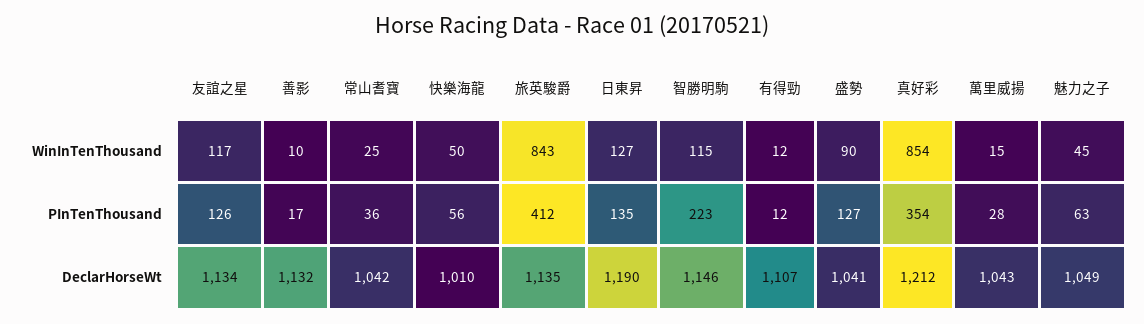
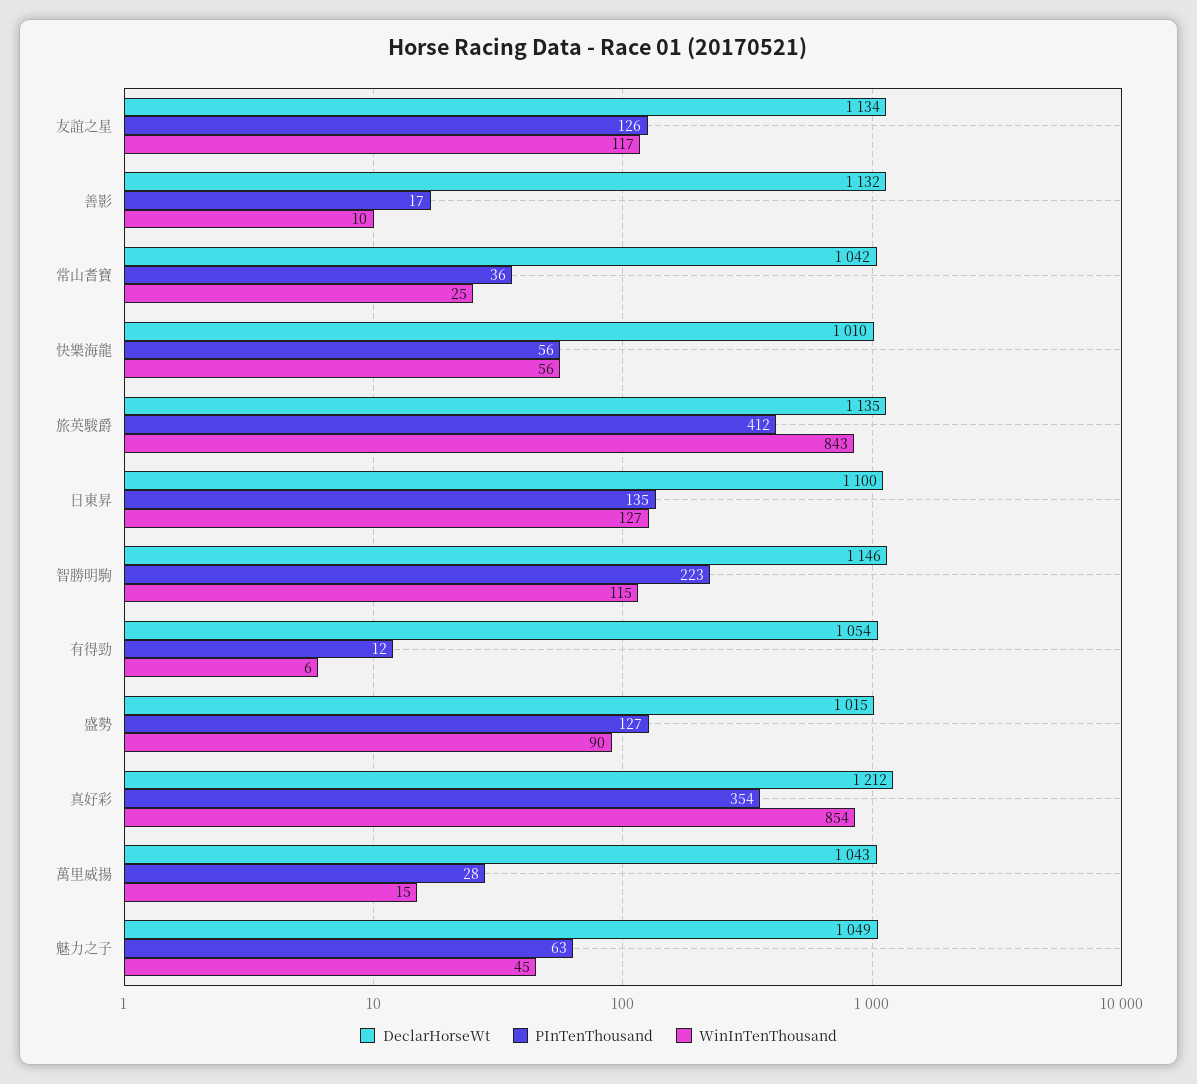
WinInTenThousand, 快樂海龍: 50 -> 56
WinInTenThousand, 有得勁: 12 -> 6
DeclarHorseWt, 日東昇: 1190 -> 1100
DeclarHorseWt, 有得勁: 1107 -> 1054
DeclarHorseWt, 盛勢: 1041 -> 1015

